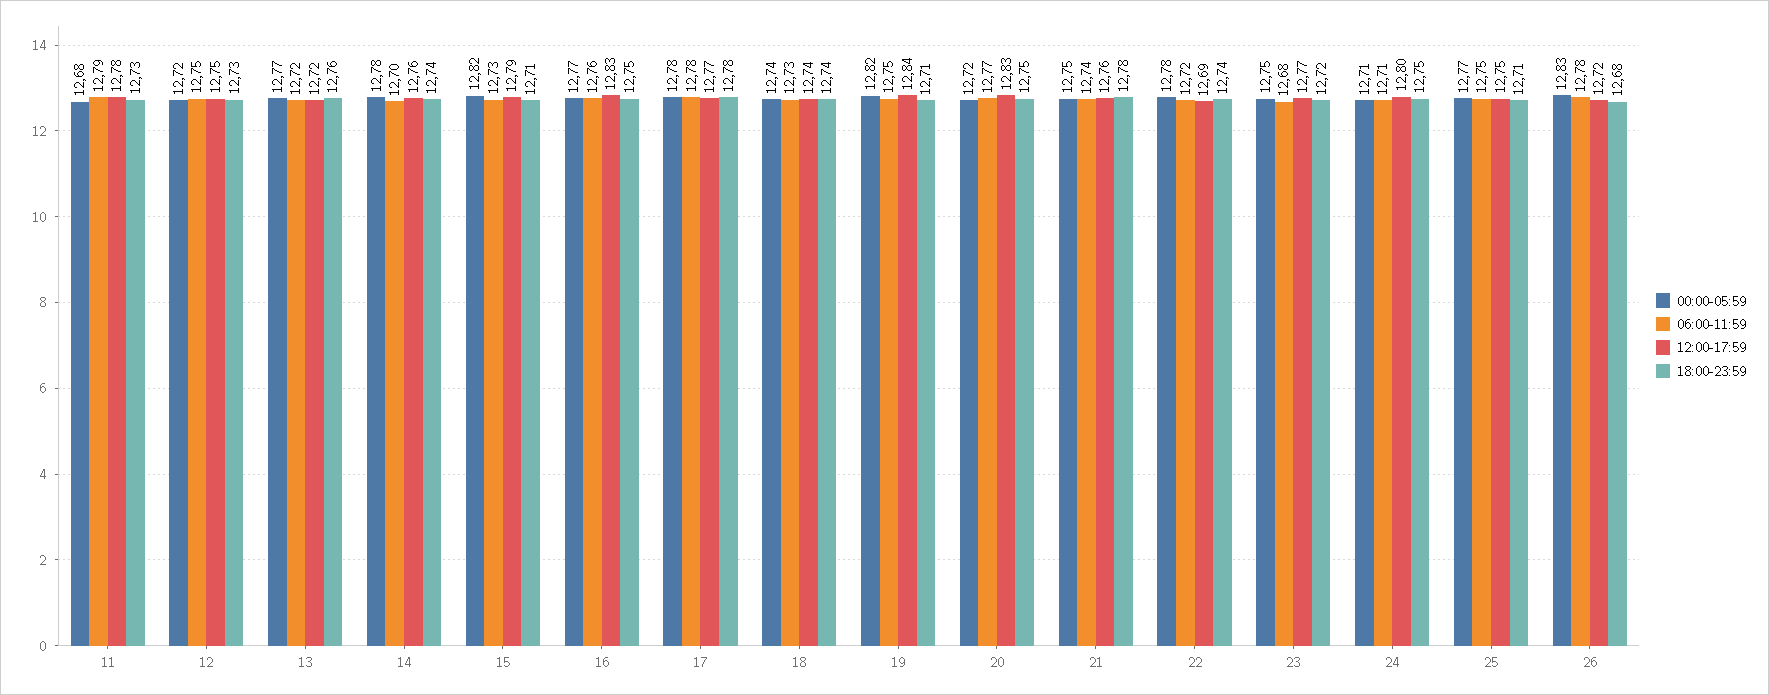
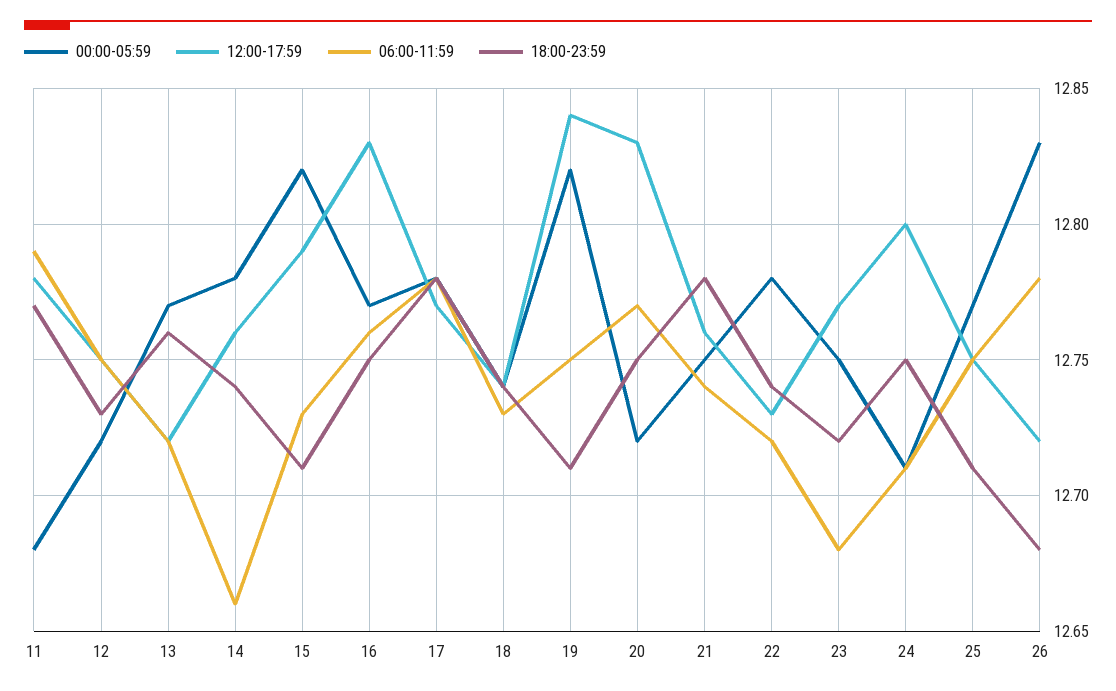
18:00-23:59, 11: 12.73 -> 12.77
06:00-11:59, 14: 12.7 -> 12.66
12:00-17:59, 22: 12.69 -> 12.73

